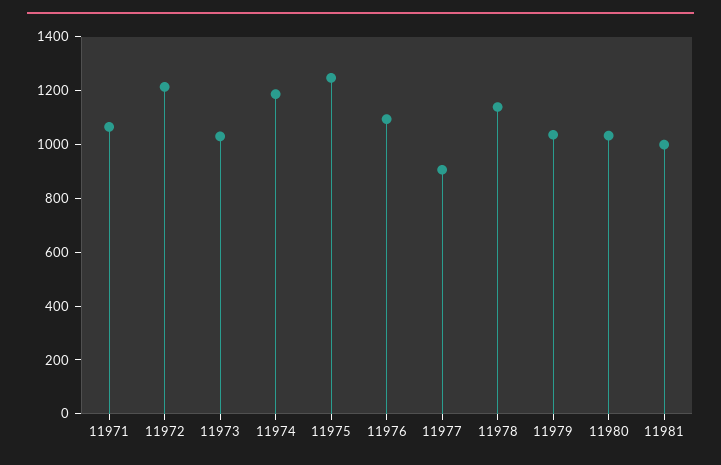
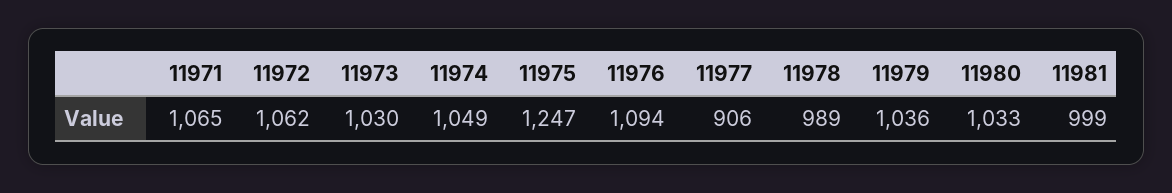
11972: 1200 -> 1062
11974: 1200 -> 1049
11978: 1150 -> 989

